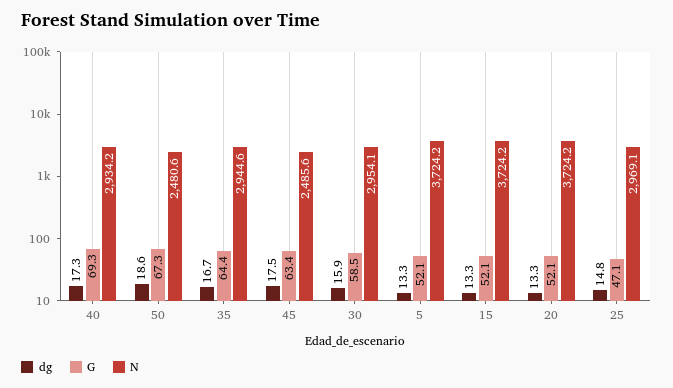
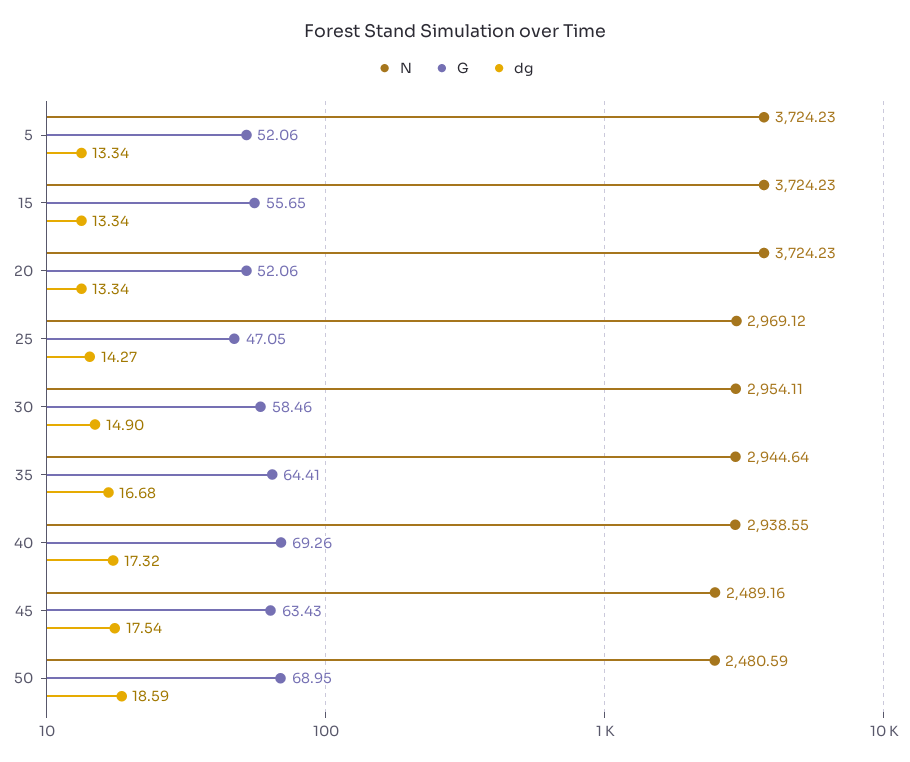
N, 40: 2934.2 -> 2938.55
G, 50: 67.3 -> 68.95
N, 45: 2485.6 -> 2489.16
dg, 30: 15.9 -> 14.9
G, 15: 52.1 -> 55.65
dg, 25: 14.8 -> 14.27

